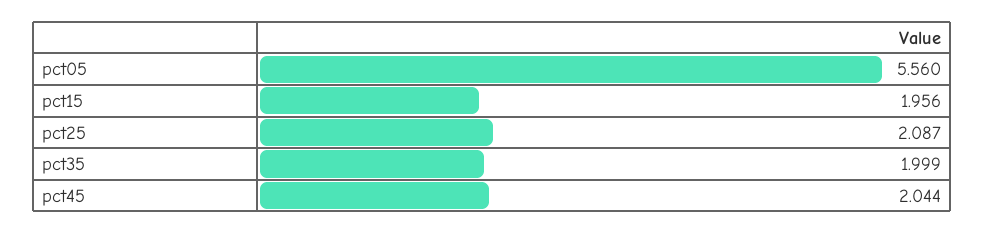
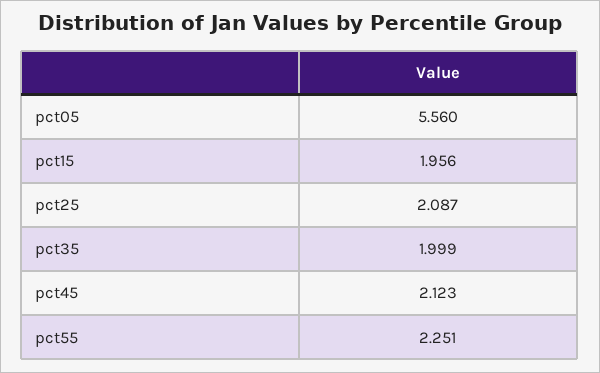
pct45: 2.044 -> 2.123
pct55: none -> 2.251

